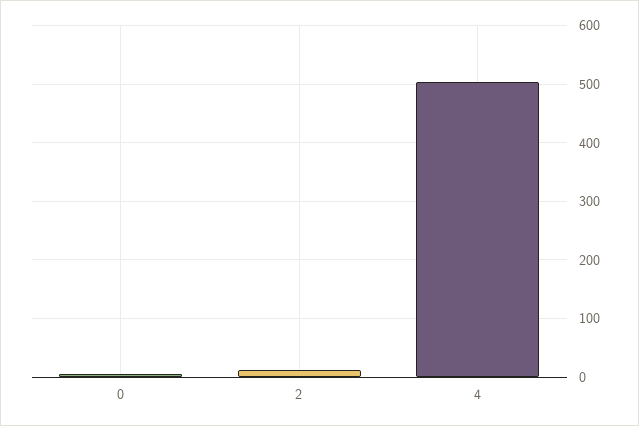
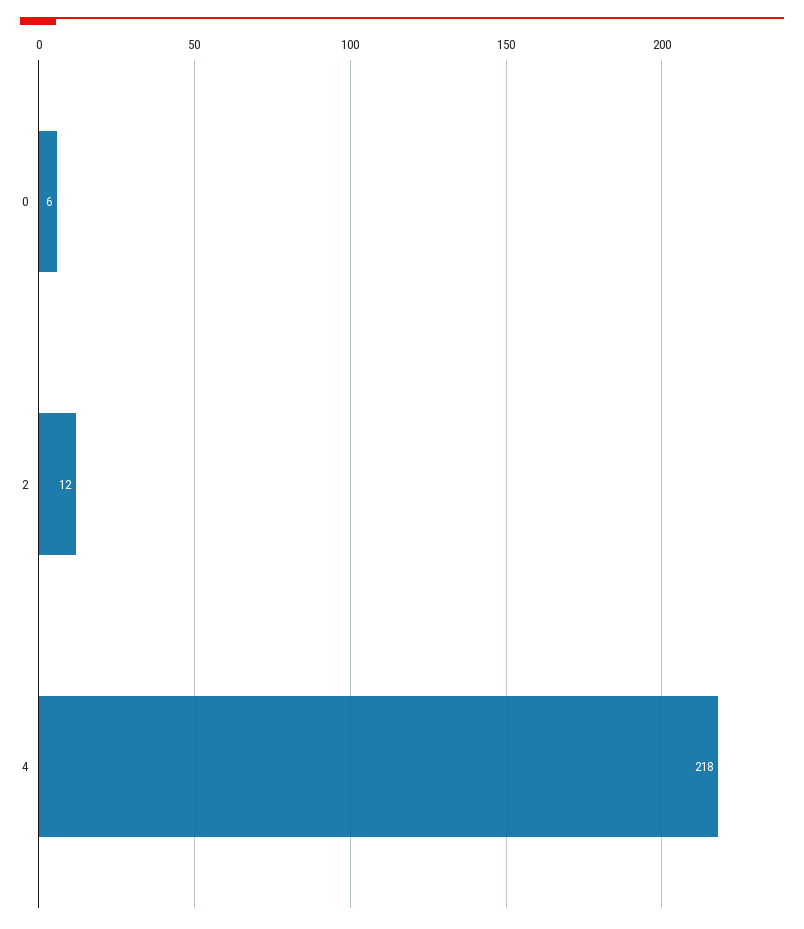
4: 500 -> 218

